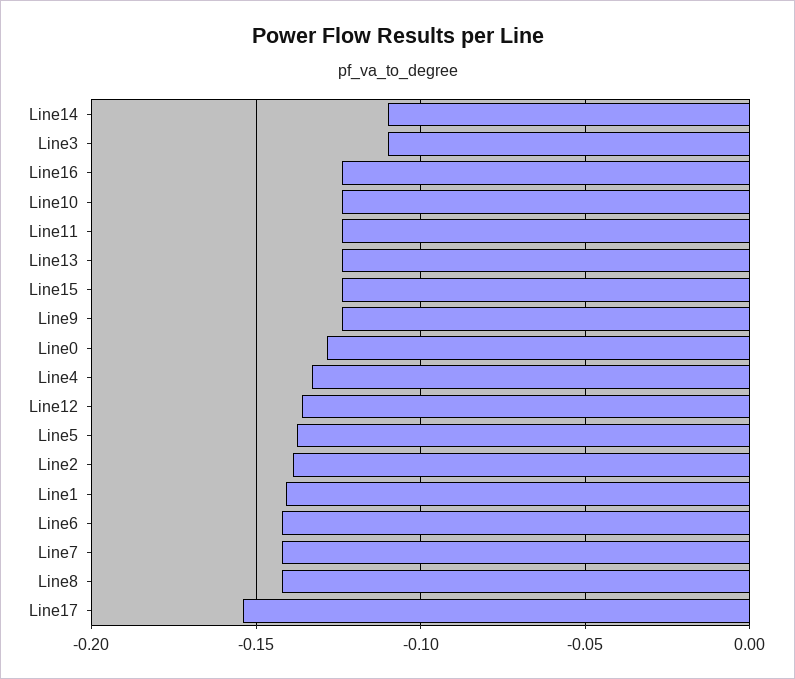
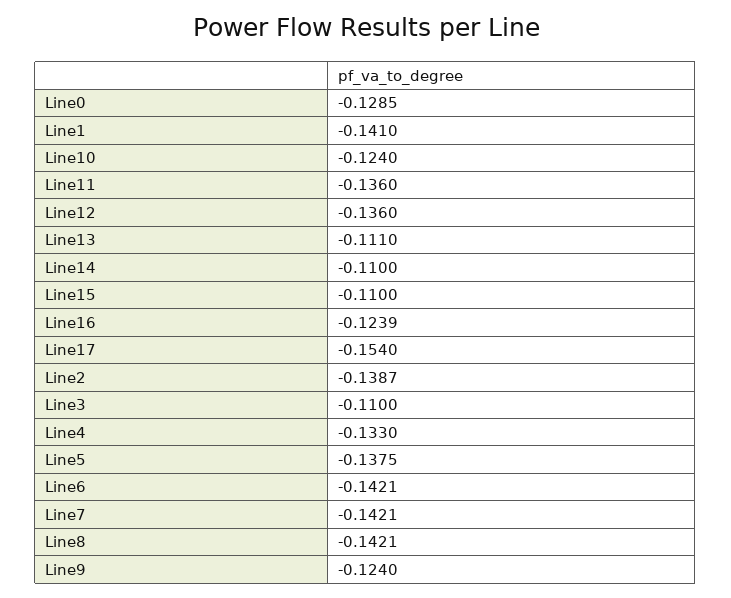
Line11: -0.125 -> -0.136
Line13: -0.125 -> -0.111
Line15: -0.125 -> -0.11

